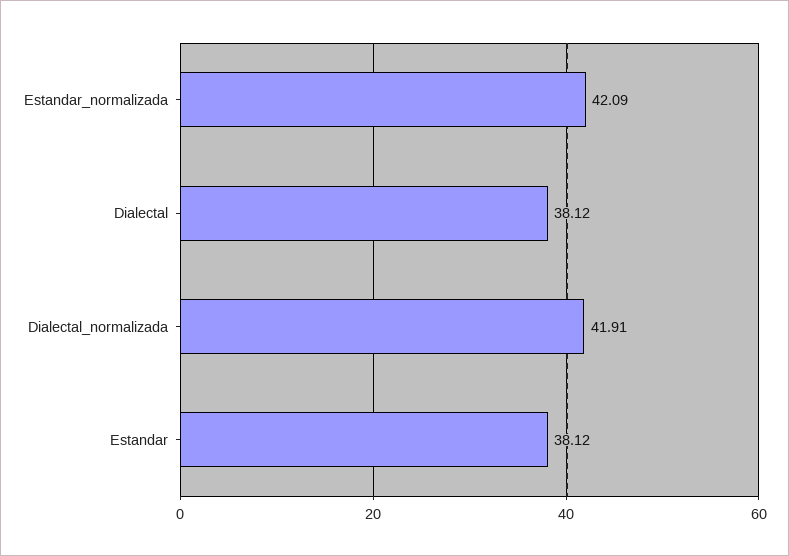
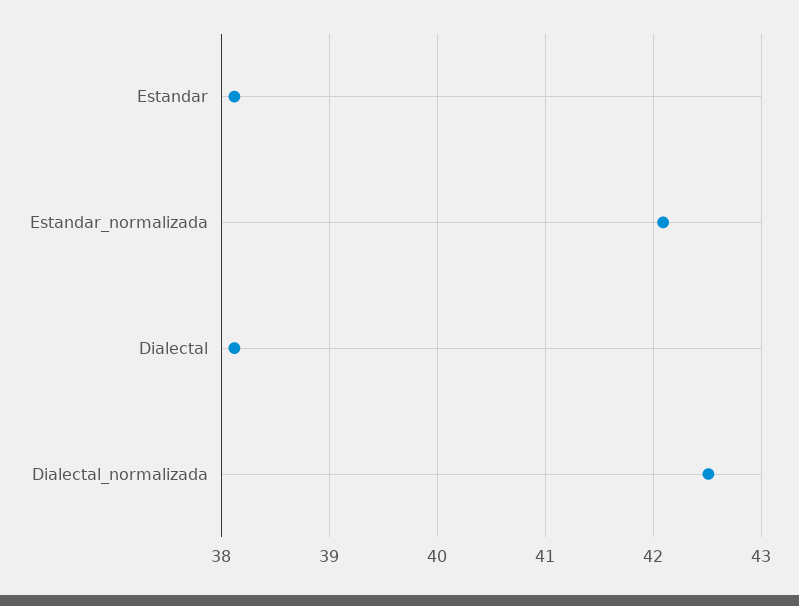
Dialectal_normalizada: 41.91 -> 42.5

